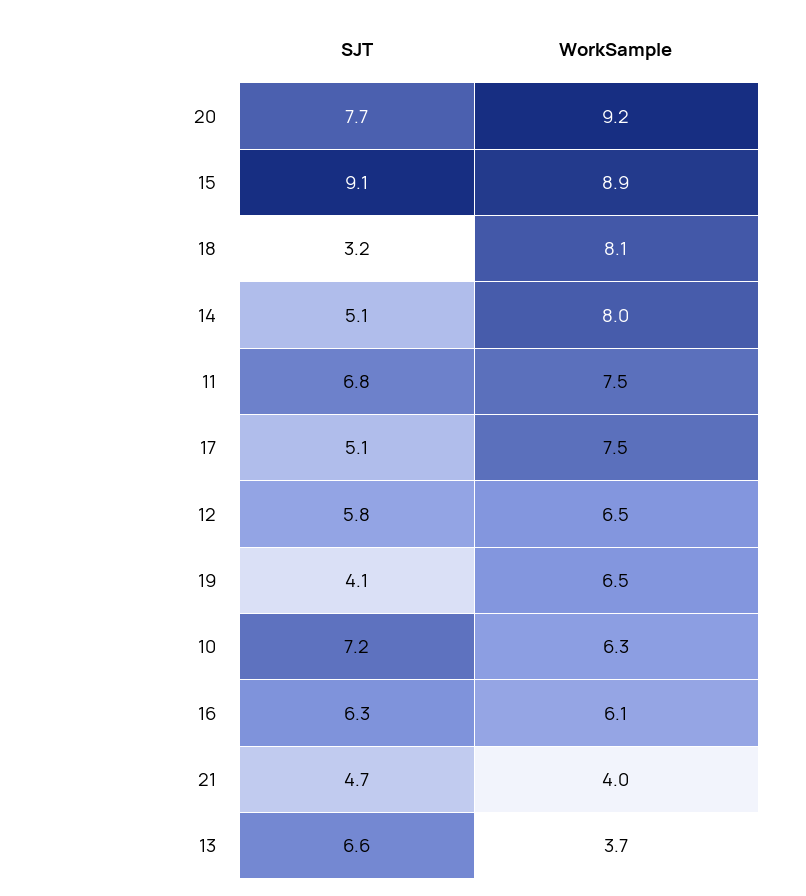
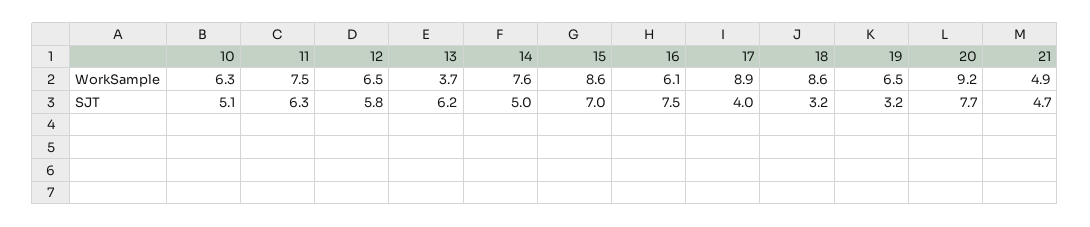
SJT, 15: 9.1 -> 7
WorkSample, 15: 8.9 -> 8.6
WorkSample, 18: 8.1 -> 8.6
SJT, 14: 5.1 -> 5
WorkSample, 14: 8 -> 7.6
SJT, 11: 6.8 -> 6.3
SJT, 17: 5.1 -> 4
WorkSample, 17: 7.5 -> 8.9
SJT, 19: 4.1 -> 3.2
SJT, 10: 7.2 -> 5.1
SJT, 16: 6.3 -> 7.5
WorkSample, 21: 4 -> 4.9
SJT, 13: 6.6 -> 6.2

